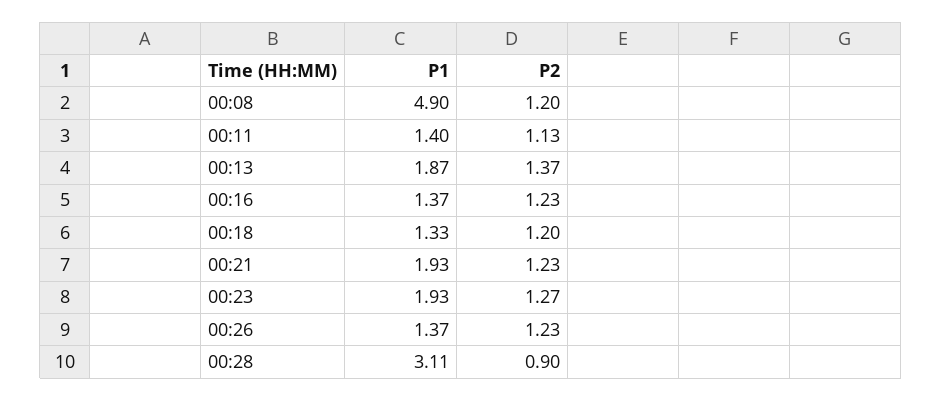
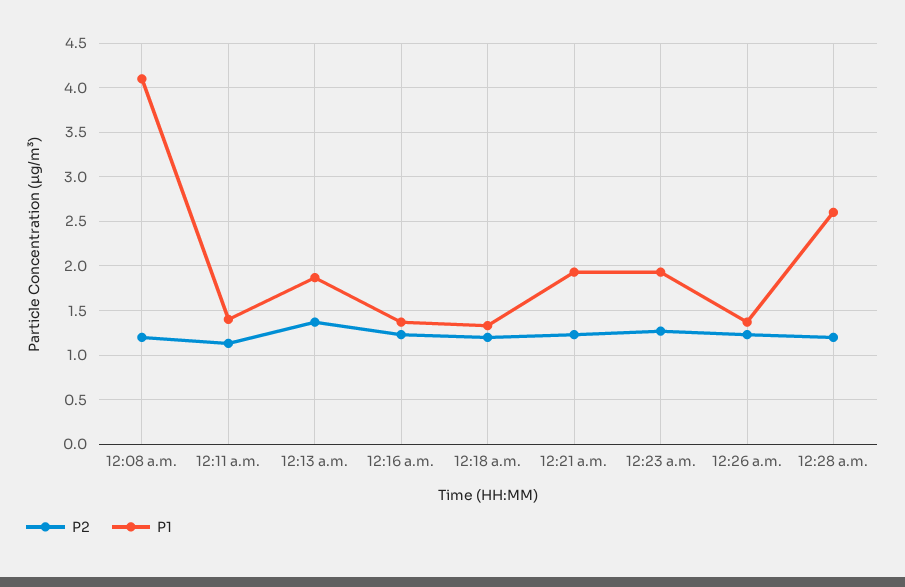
P1, 00:08: 4.9 -> 4.1
P1, 00:28: 3.11 -> 2.6
P2, 00:28: 0.9 -> 1.2

